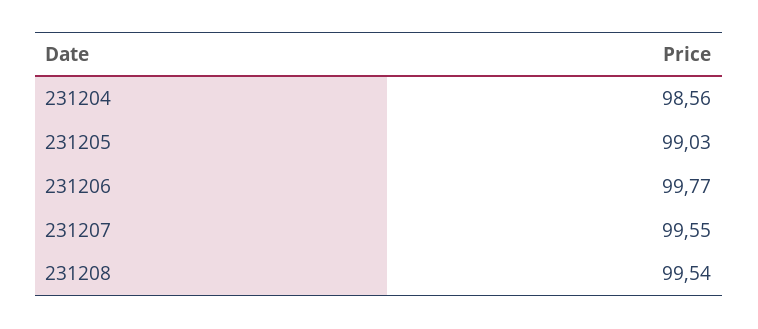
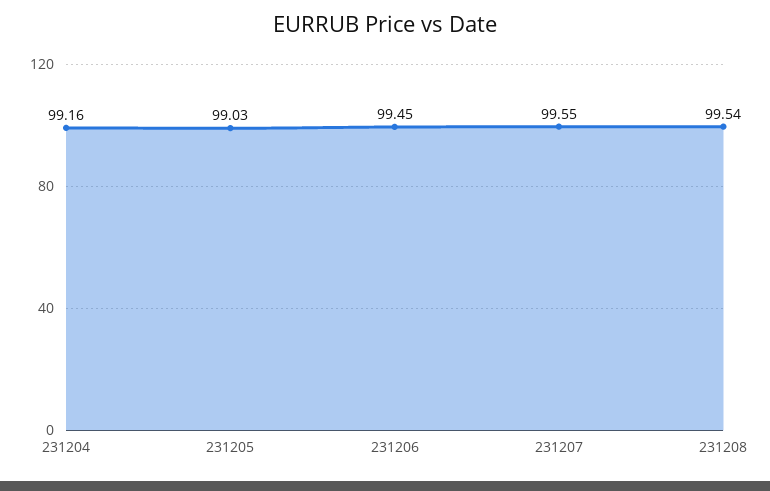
231204: 98.56 -> 99.16
231206: 99.77 -> 99.45

